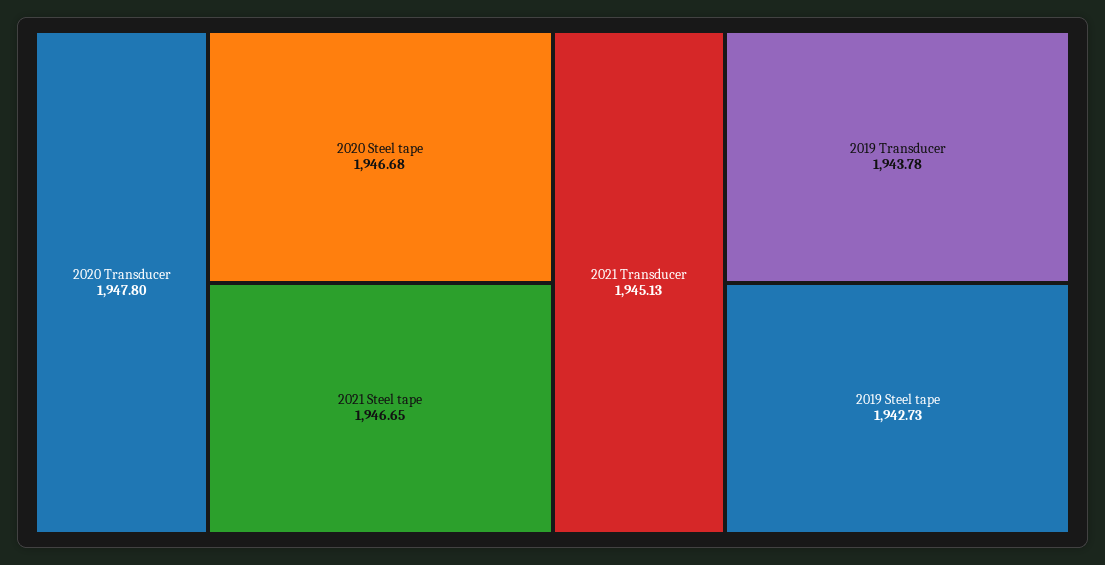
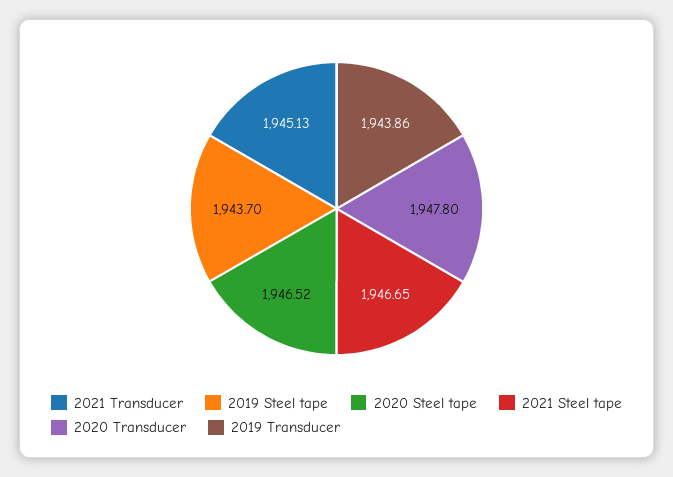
2020 Steel tape: 1946.68 -> 1946.52
2019 Transducer: 1943.78 -> 1943.86
2019 Steel tape: 1942.73 -> 1943.7

